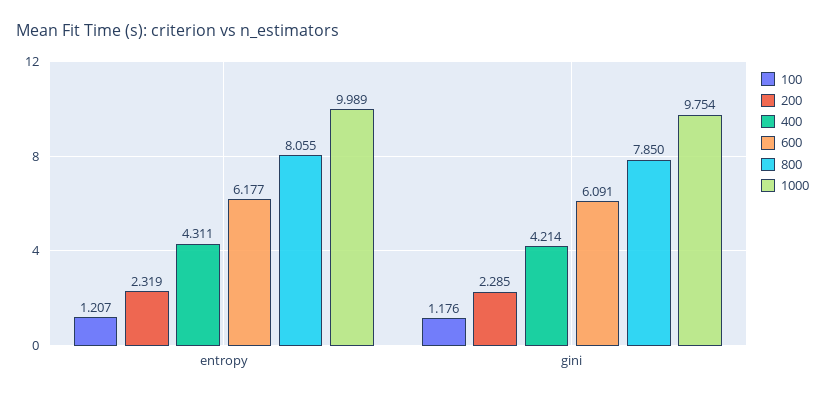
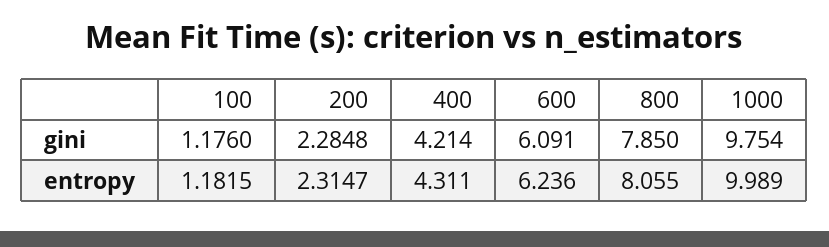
100, entropy: 1.207 -> 1.1815
200, entropy: 2.319 -> 2.3147
600, entropy: 6.177 -> 6.236

